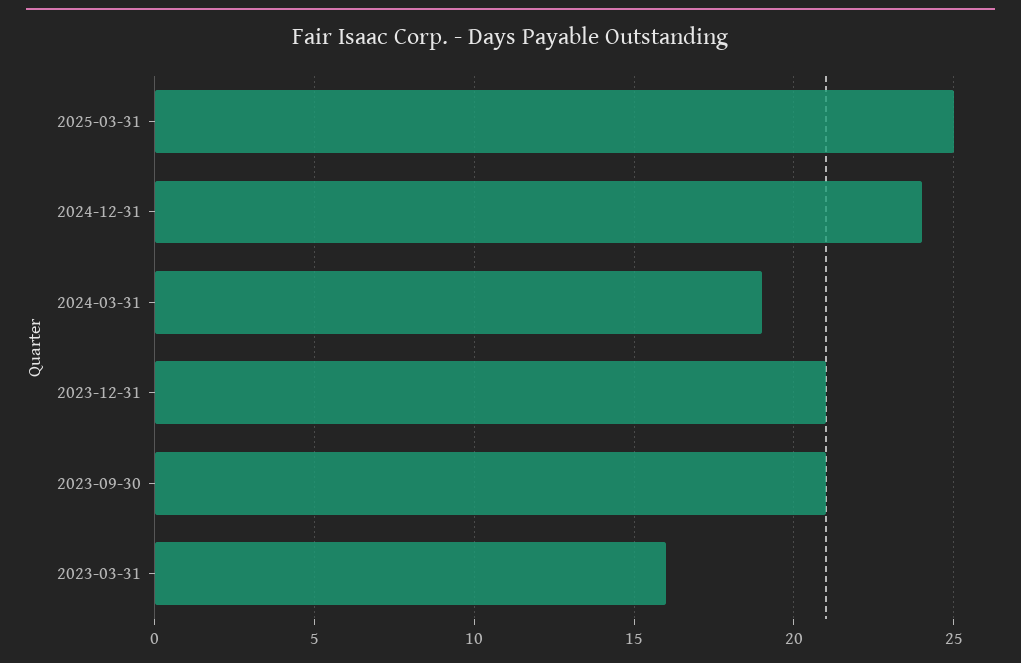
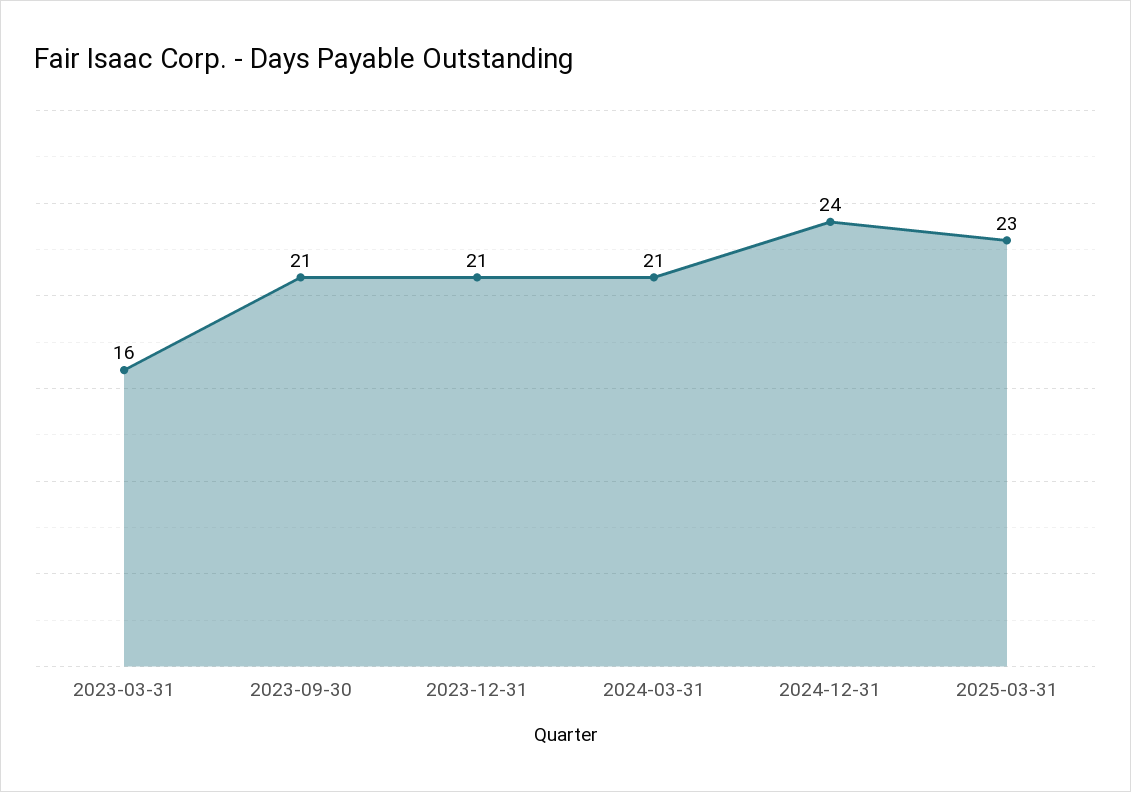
2025-03-31: 25 -> 23
2024-03-31: 19 -> 21

